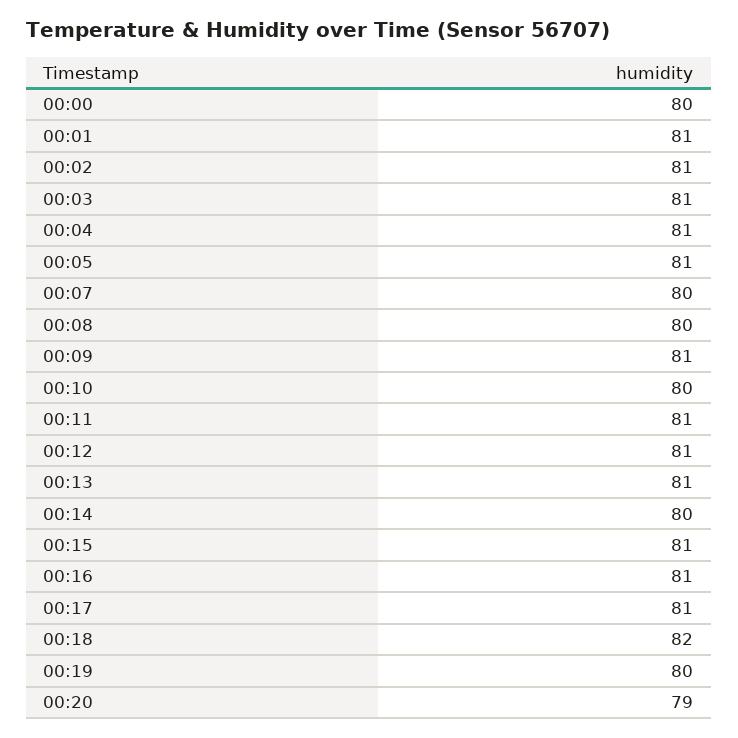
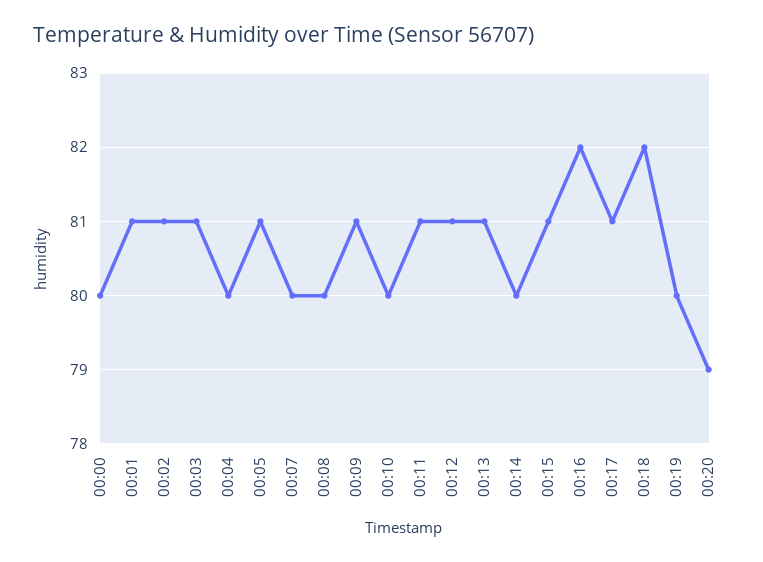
00:04: 81 -> 80
00:16: 81 -> 82

